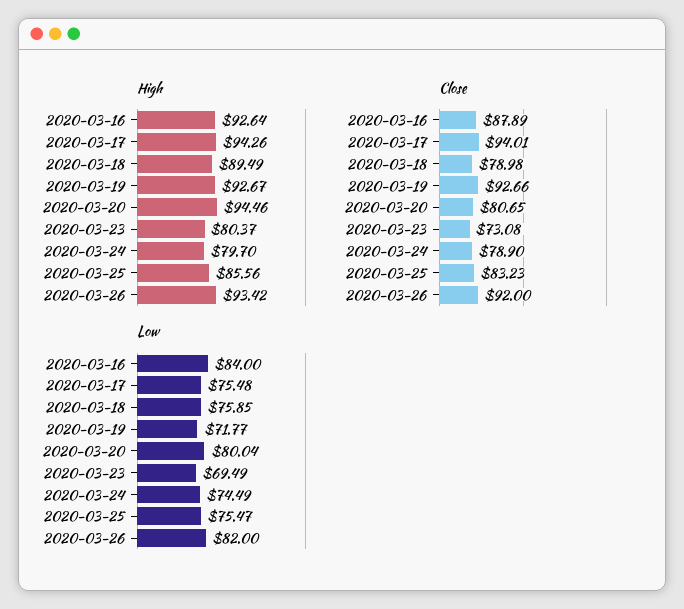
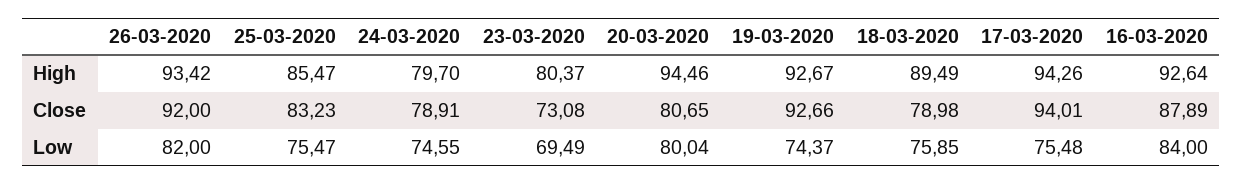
High, 2020-03-25: 85.56 -> 85.47
Close, 2020-03-24: 78.9 -> 78.91
Low, 2020-03-19: 71.77 -> 74.37
Low, 2020-03-24: 74.49 -> 74.55

